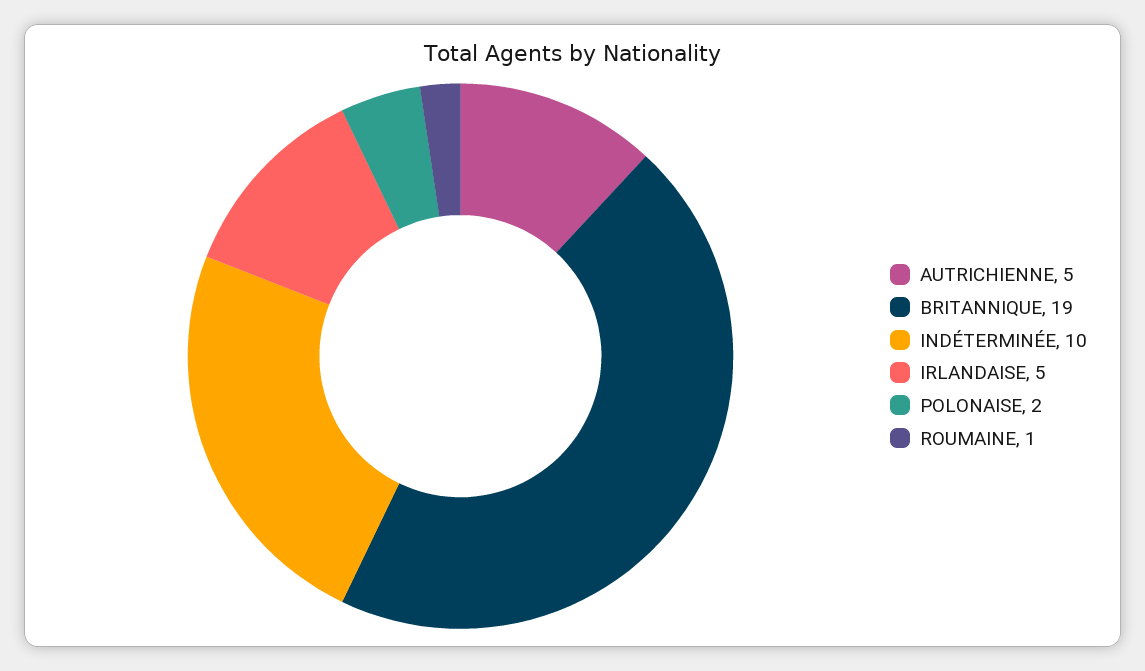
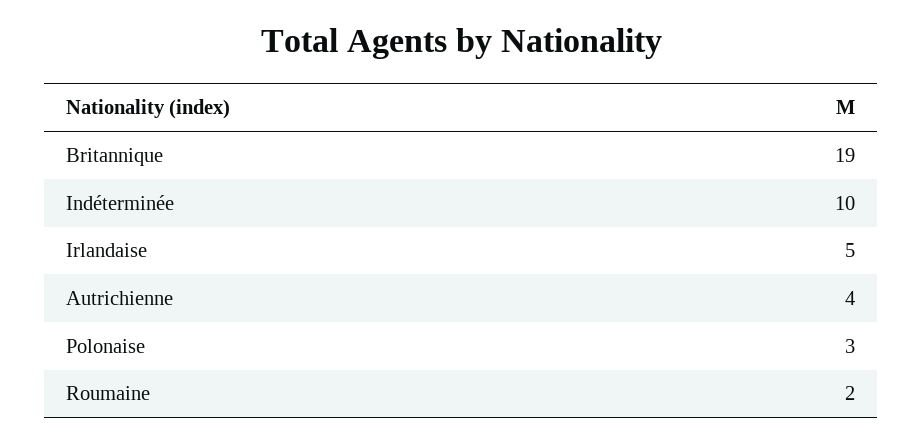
AUTRICHIENNE: 5 -> 4
POLONAISE: 2 -> 3
ROUMAINE: 1 -> 2

